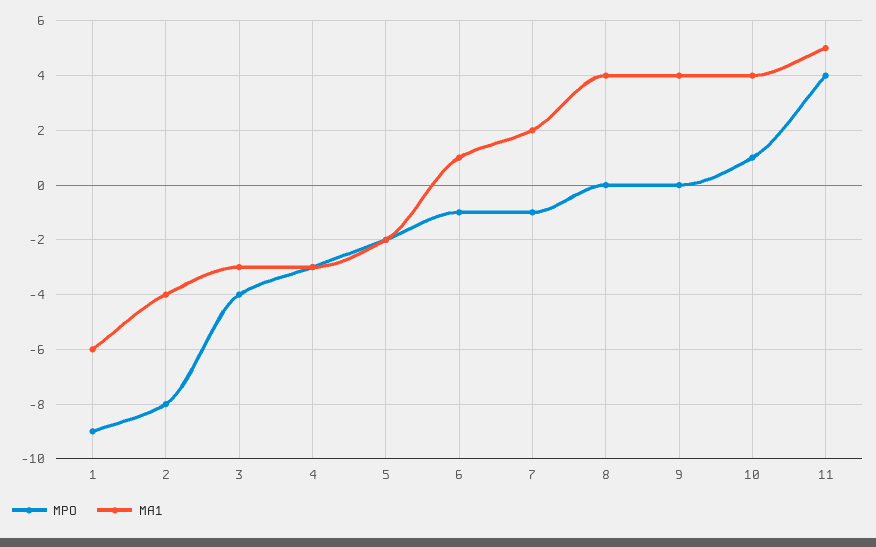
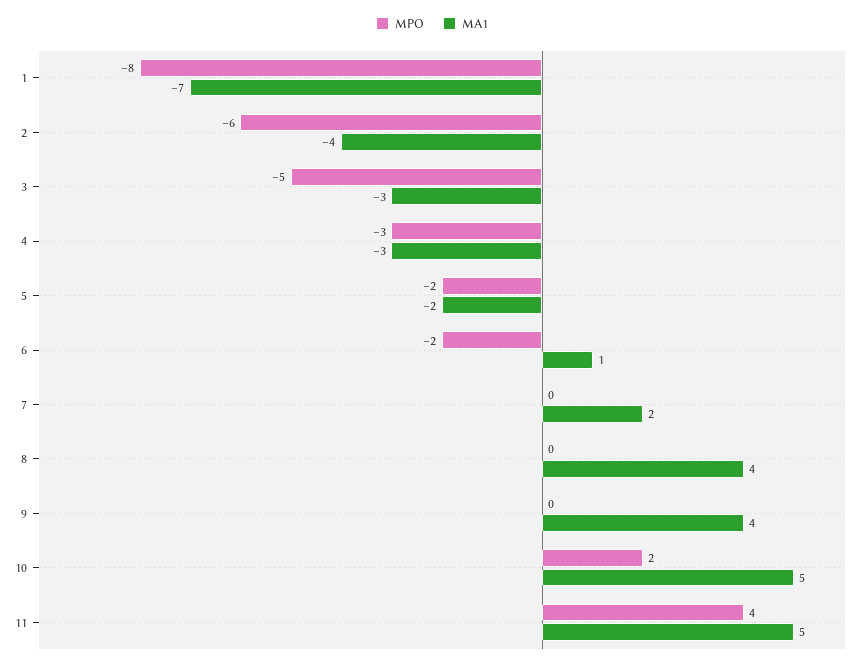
MPO, 1: -9 -> -8
MA1, 1: -6 -> -7
MPO, 2: -8 -> -6
MPO, 3: -4 -> -5
MPO, 6: -1 -> -2
MPO, 7: -1 -> 0
MPO, 10: 1 -> 2
MA1, 10: 4 -> 5

